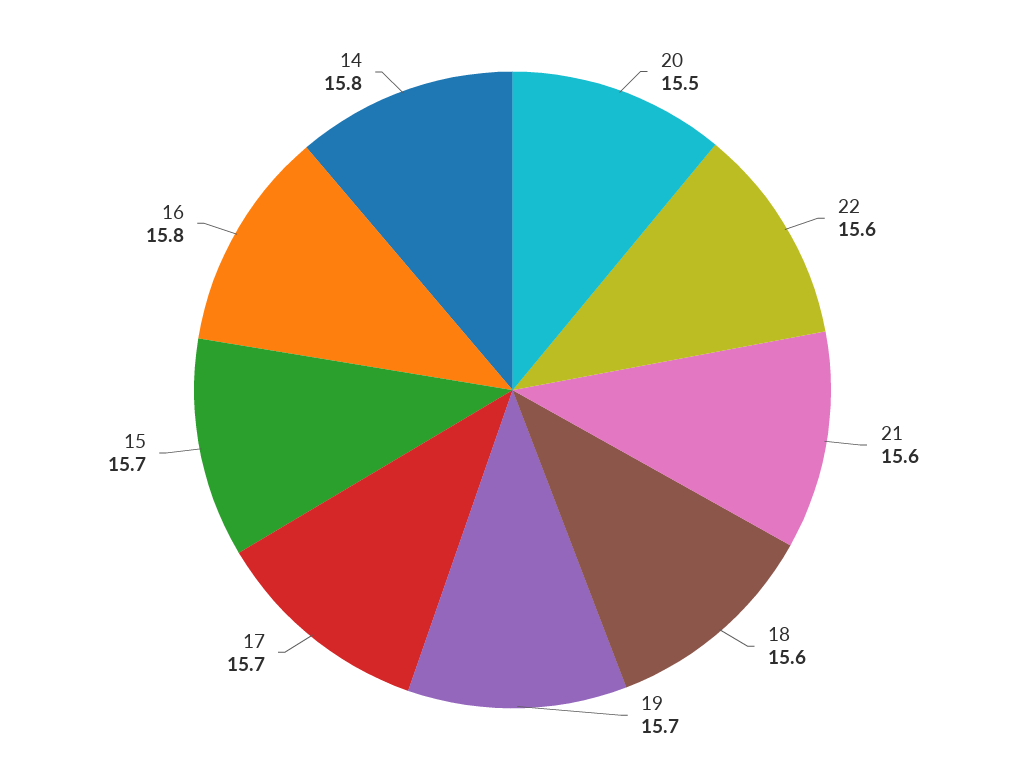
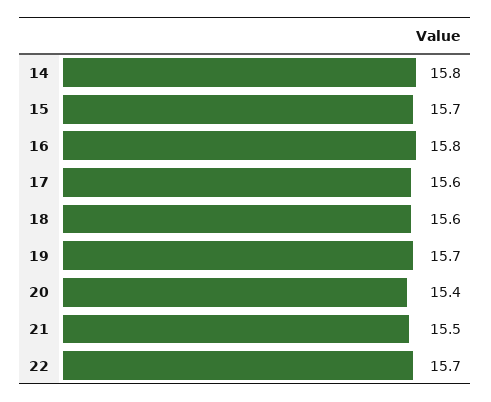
20: 15.5 -> 15.4
22: 15.6 -> 15.7
21: 15.6 -> 15.5
17: 15.7 -> 15.6

